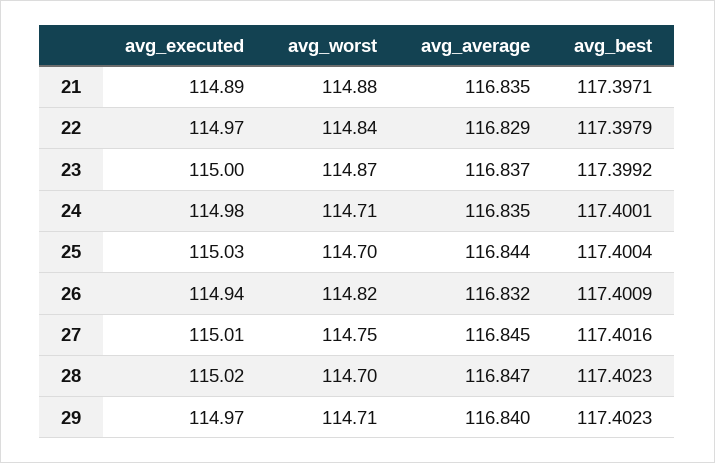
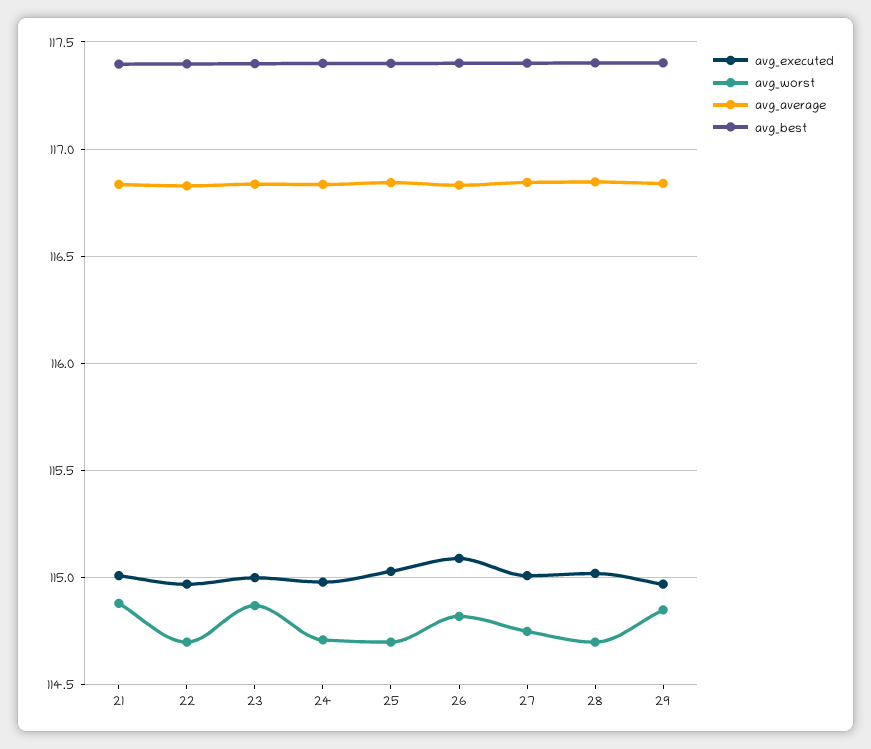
avg_executed, 21: 114.89 -> 115
avg_worst, 22: 114.84 -> 114.7
avg_executed, 26: 114.94 -> 115.1
avg_worst, 29: 114.71 -> 114.85

